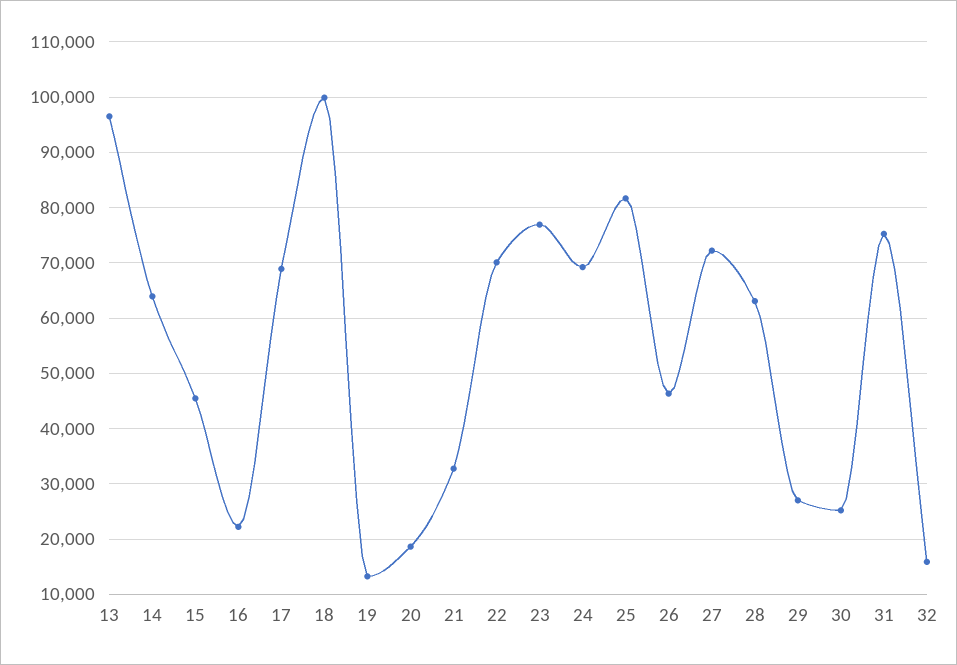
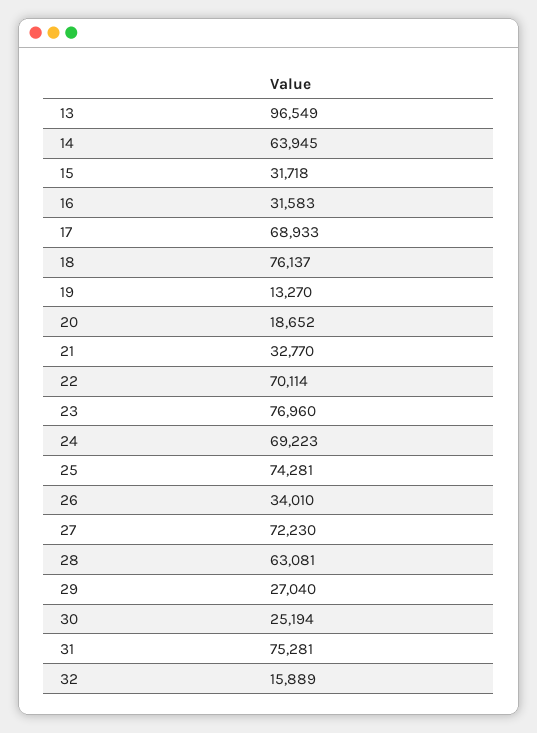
15: 46000 -> 31718
16: 22000 -> 31583
18: 100000 -> 76137
25: 82000 -> 74281
26: 46000 -> 34010

